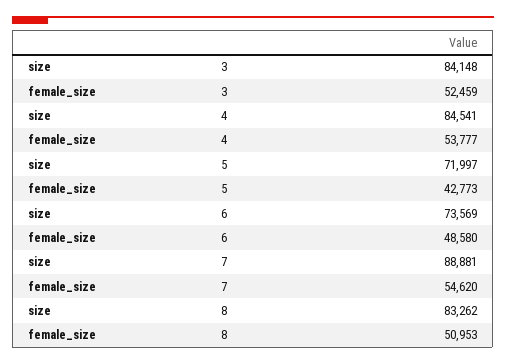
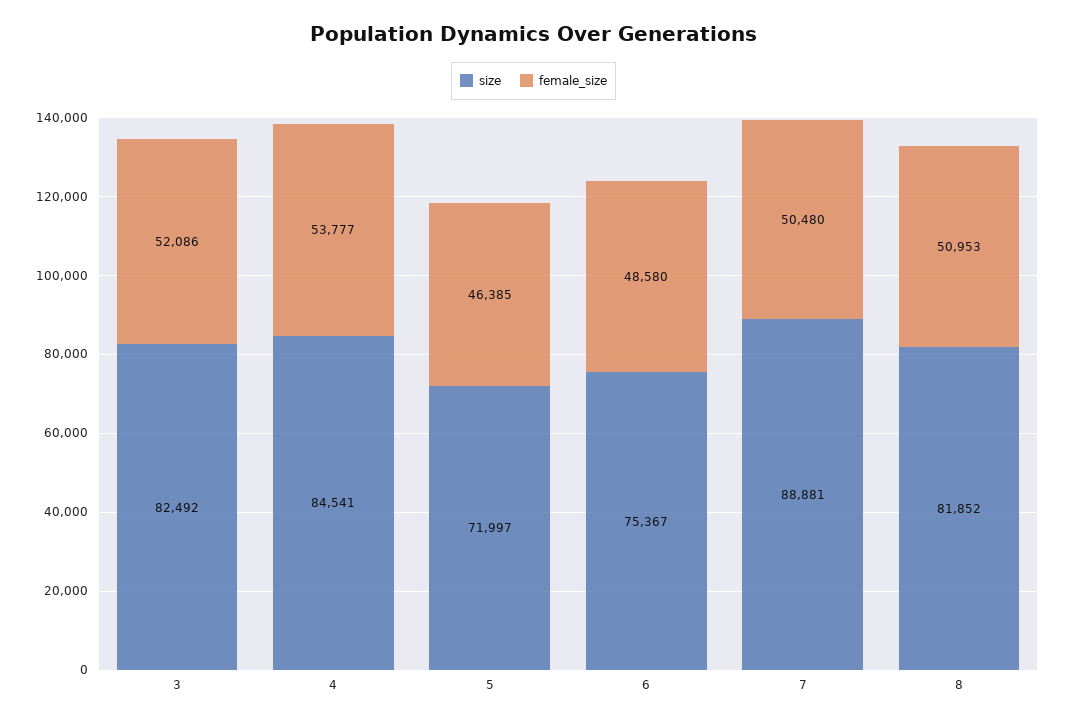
size, 3: 84148 -> 82492
female_size, 3: 52459 -> 52086
female_size, 5: 42773 -> 46385
size, 6: 73569 -> 75367
female_size, 7: 54620 -> 50480
size, 8: 83262 -> 81852

